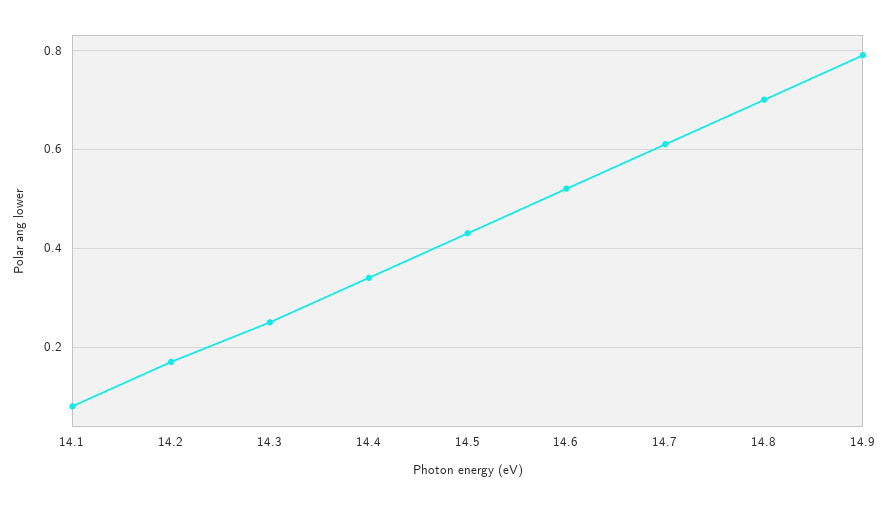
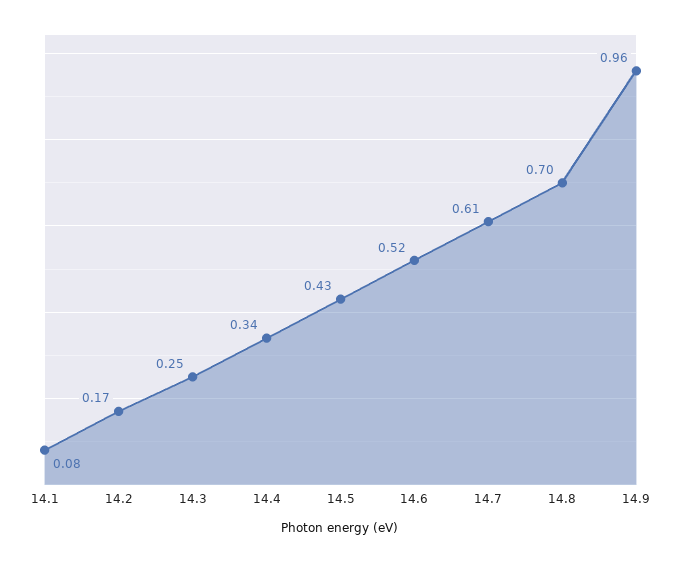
14.9: 0.8 -> 0.96

